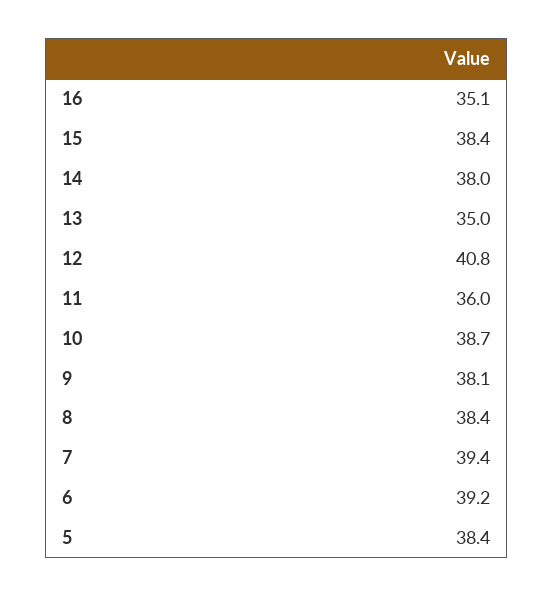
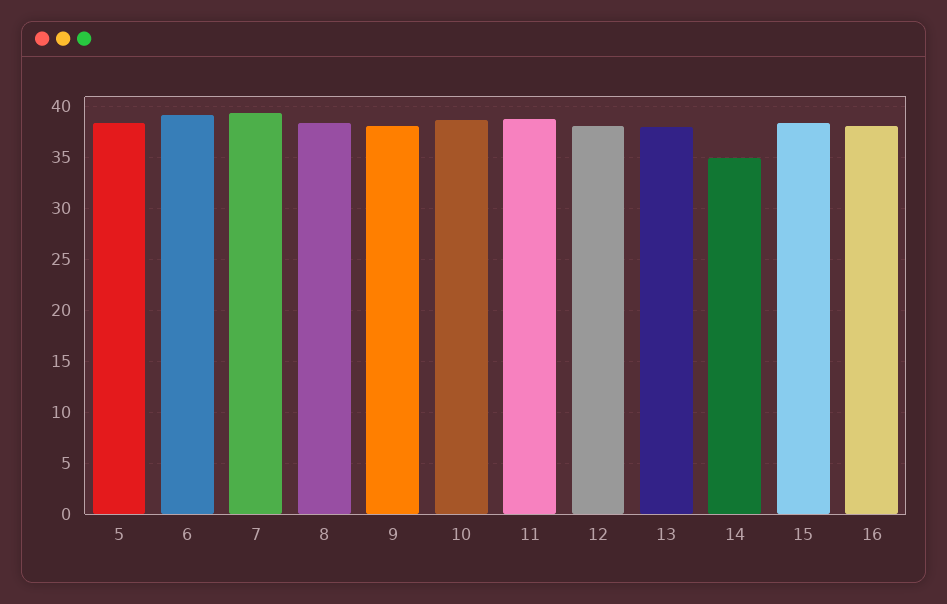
16: 35.1 -> 38
14: 38 -> 35
13: 35 -> 38
12: 40.8 -> 38
11: 36 -> 39

